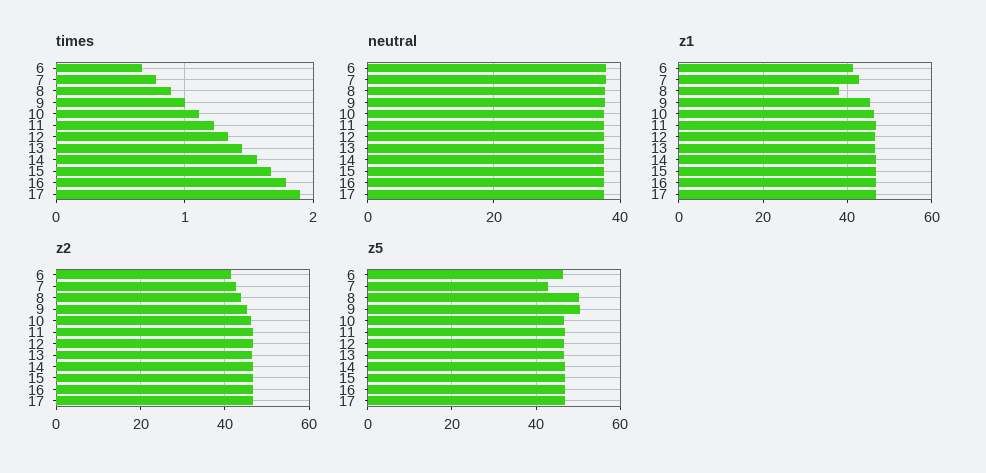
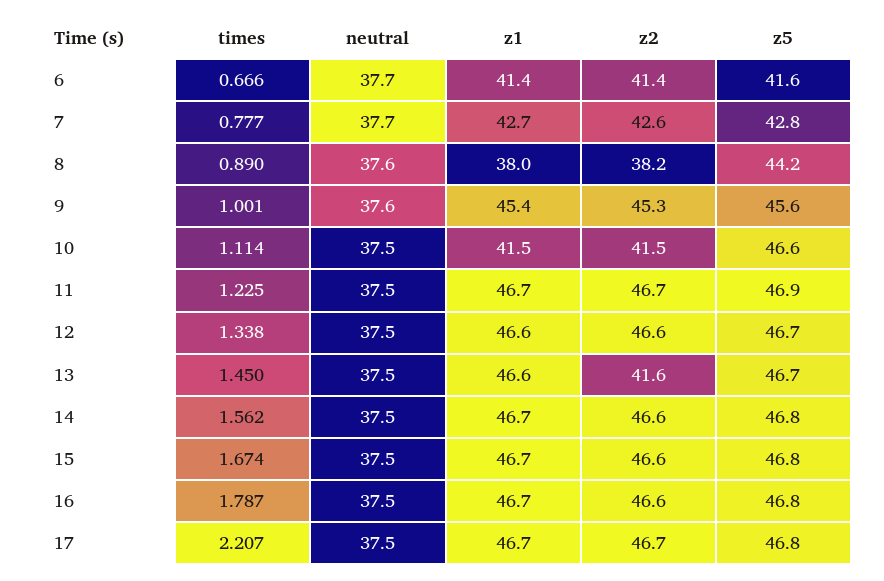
times, 17: 1.9 -> 2.207
z1, 10: 46 -> 41.5
z2, 8: 44 -> 38.2
z2, 10: 46 -> 41.5
z2, 13: 46 -> 41.6
z5, 6: 46 -> 41.6
z5, 8: 50 -> 44.2
z5, 9: 50 -> 45.6

